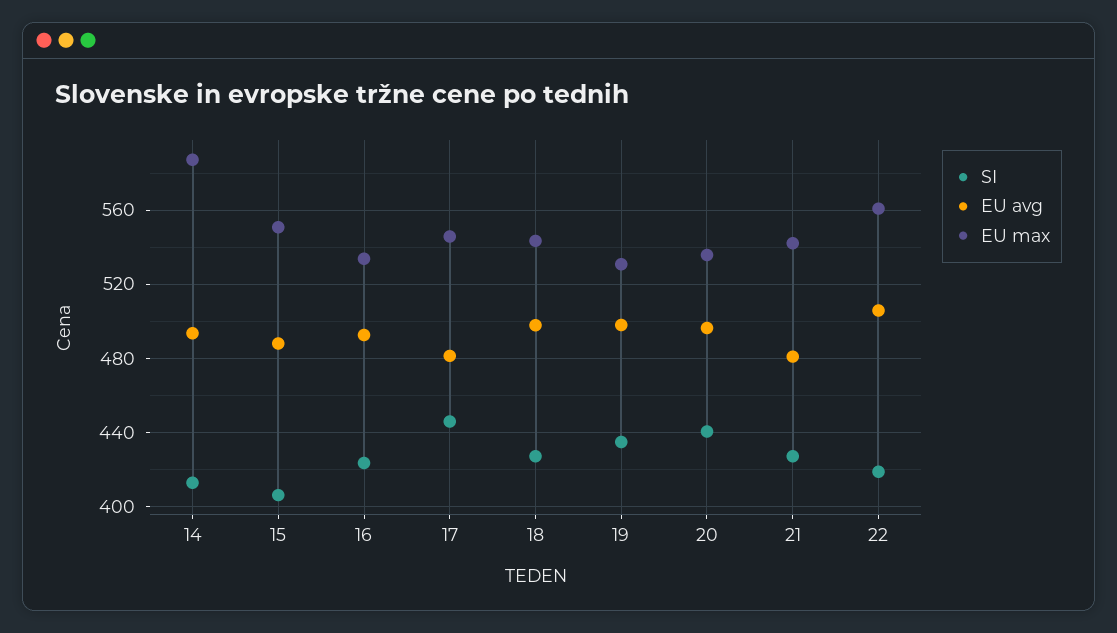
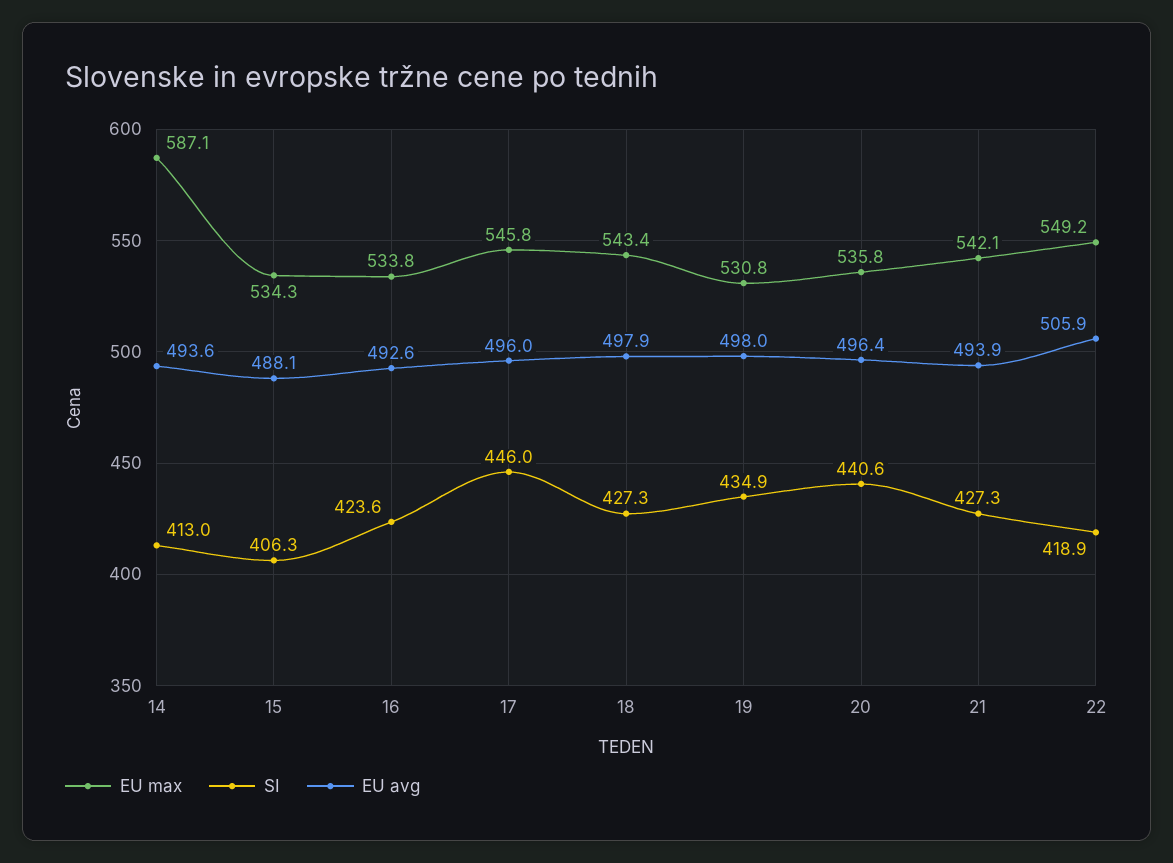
EU max, 15: 550 -> 534.3
EU avg, 17: 480 -> 496
EU avg, 21: 480 -> 493.9
EU max, 22: 560 -> 549.2

